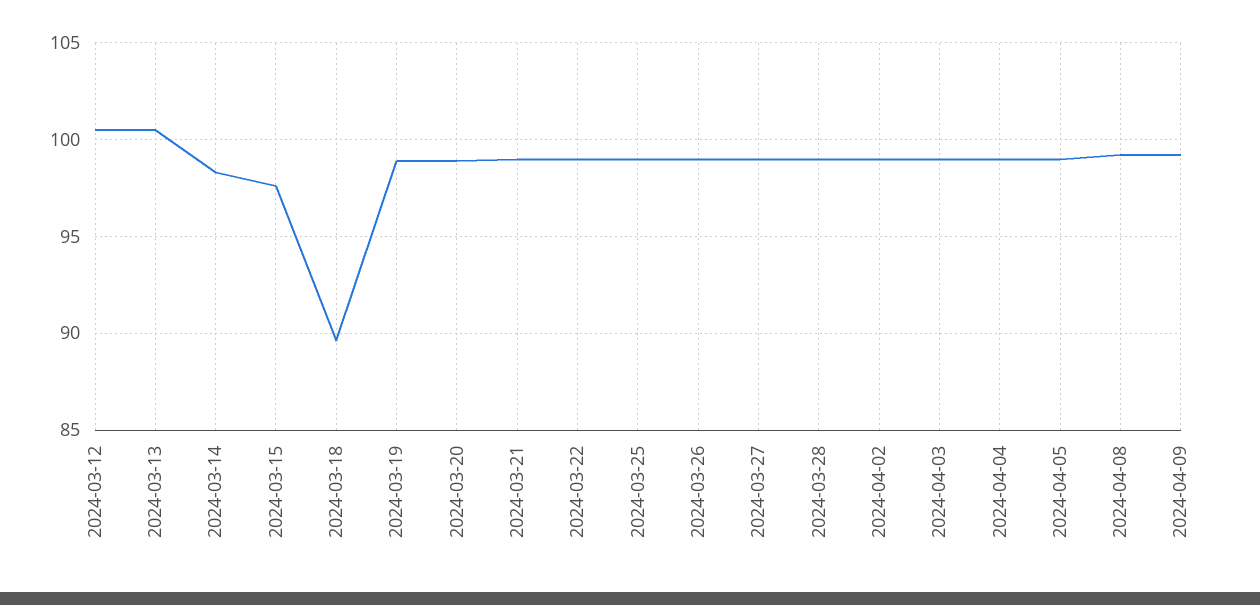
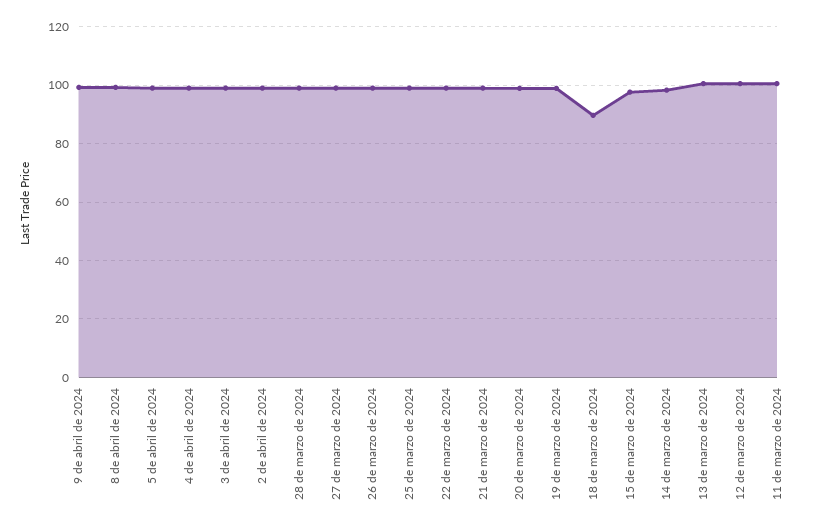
11 de marzo de 2024: none -> 100

